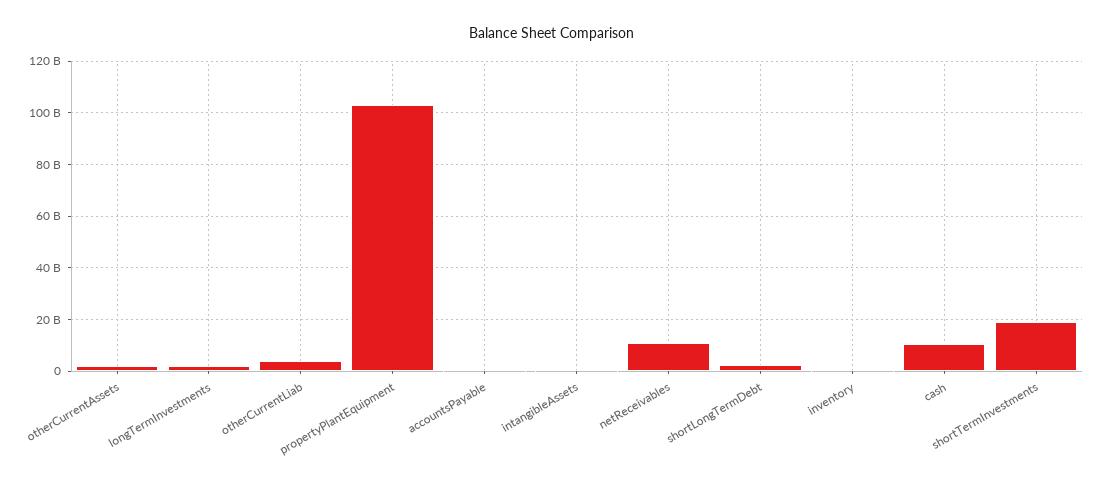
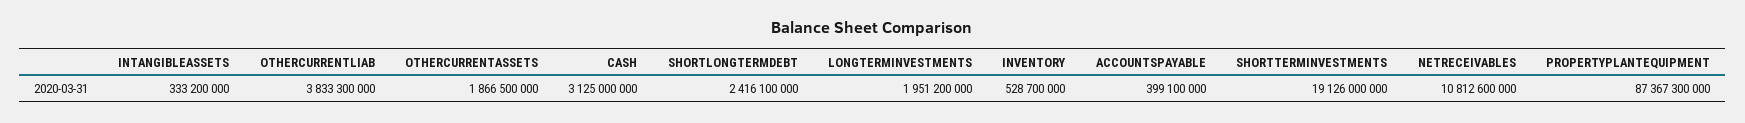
propertyPlantEquipment: 102500000000 -> 87367300000
cash: 10000000000 -> 3125000000

